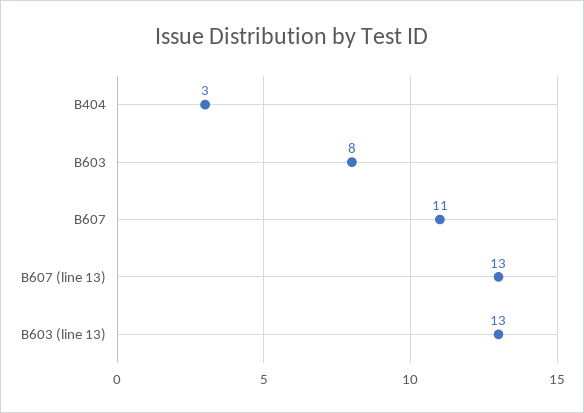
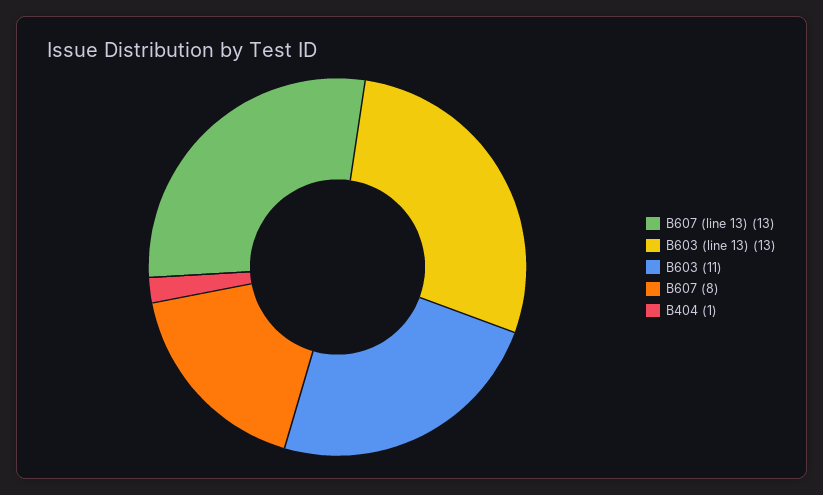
B404: 3 -> 1
B603: 8 -> 11
B607: 11 -> 8

